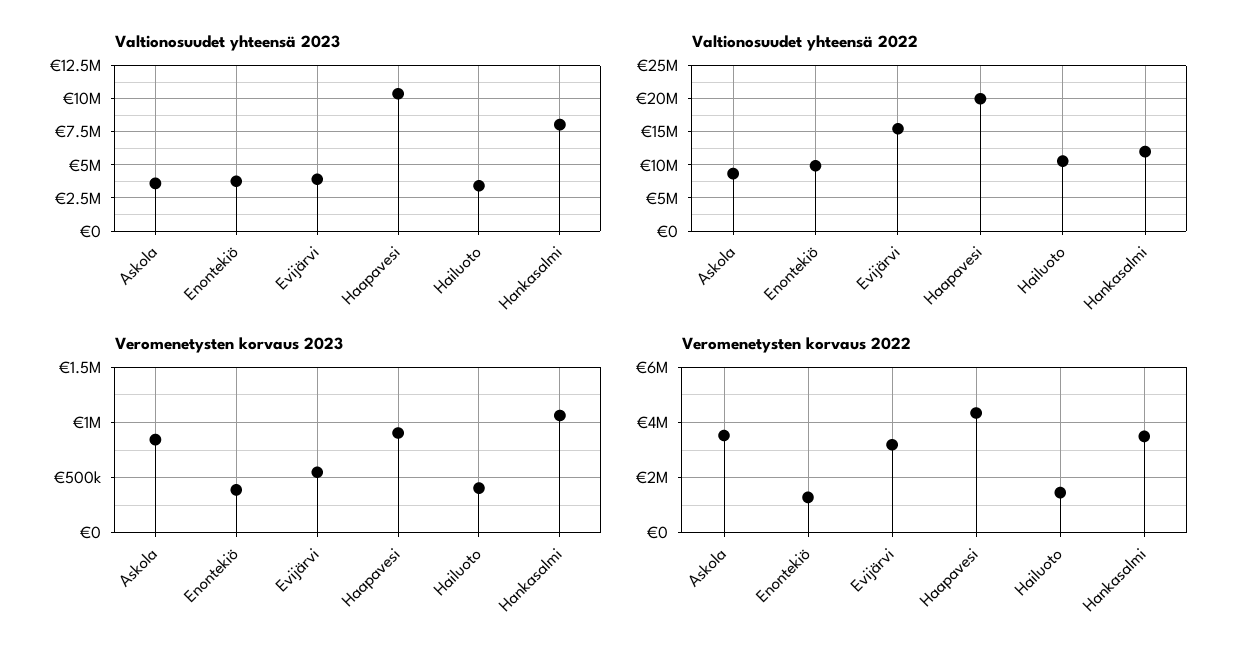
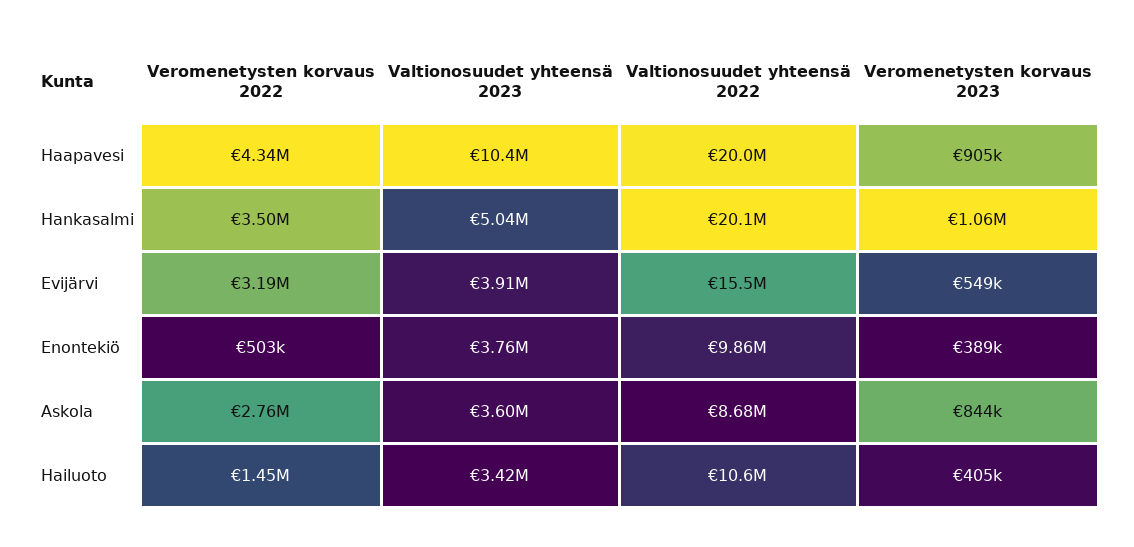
Valtionosuudet yhteensä 2023, Hankasalmi: 8000000 -> 5040000
Valtionosuudet yhteensä 2022, Hankasalmi: 12000000 -> 20100000
Veromenetysten korvaus 2022, Askola: 3500000 -> 2760000
Veromenetysten korvaus 2022, Enontekiö: 1250000 -> 503000

